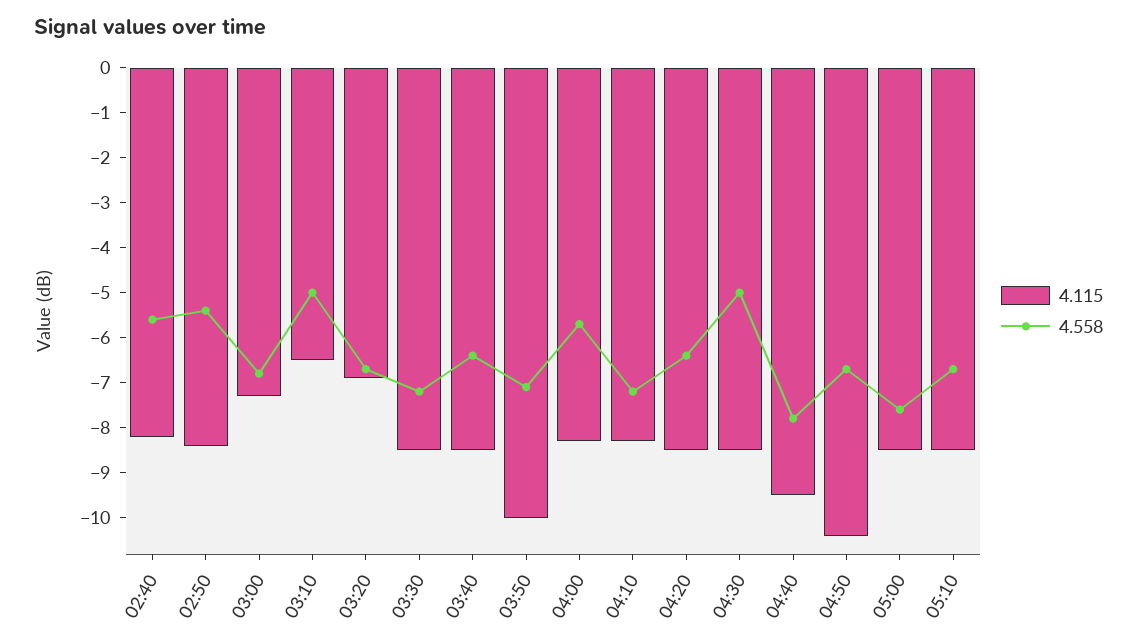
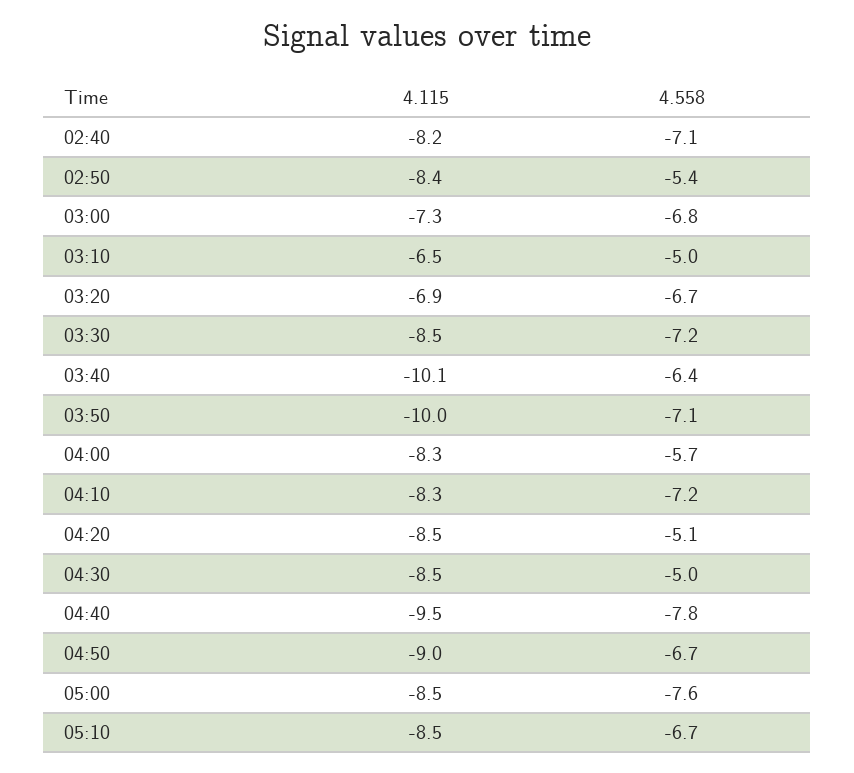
4.558, 02:40: -5.5 -> -7.1
4.115, 03:40: -8.5 -> -10.1
4.558, 04:20: -6.5 -> -5.1
4.115, 04:50: -10.5 -> -9

